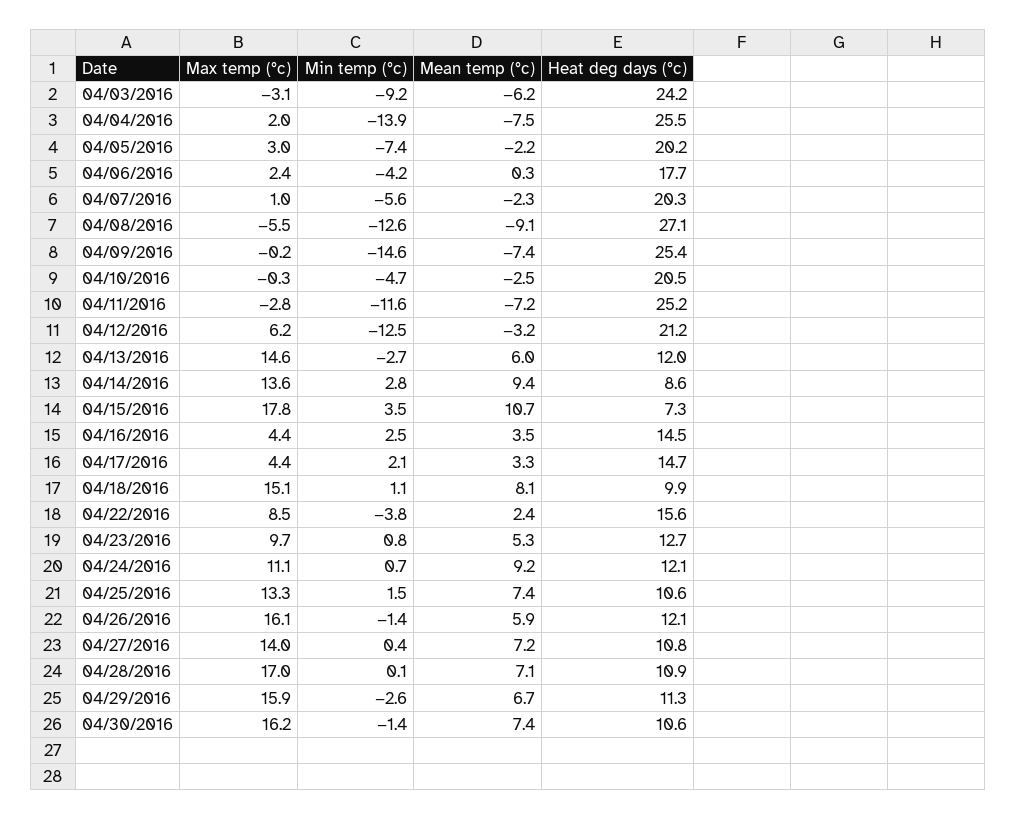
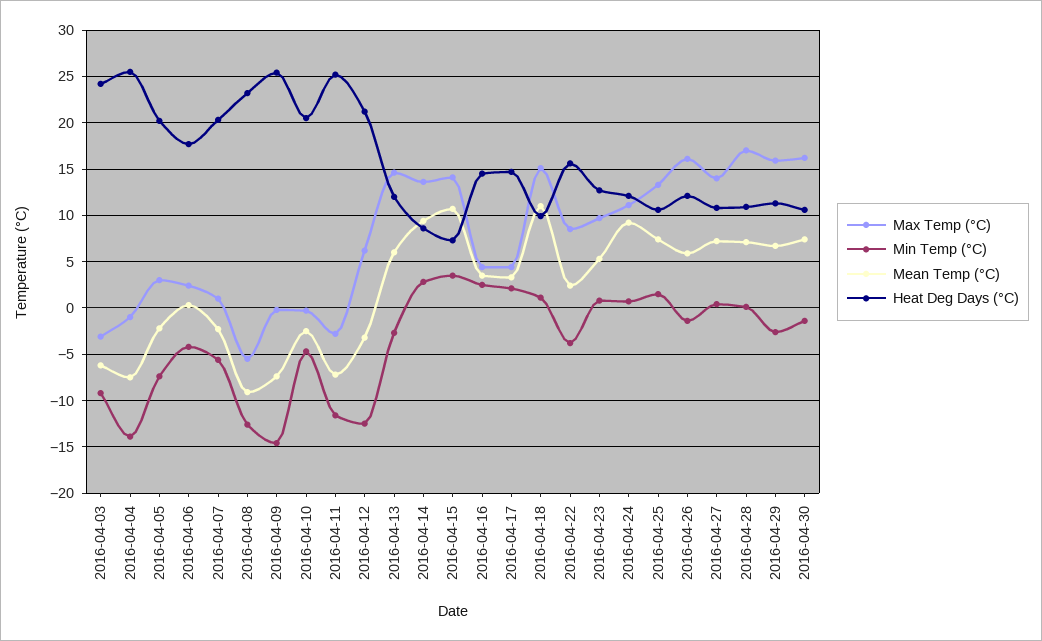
Max temp (°c), 04/04/2016: 2 -> -1
Heat deg days (°c), 04/08/2016: 27.1 -> 23
Max temp (°c), 04/15/2016: 17.8 -> 14
Mean temp (°c), 04/18/2016: 8.1 -> 11

